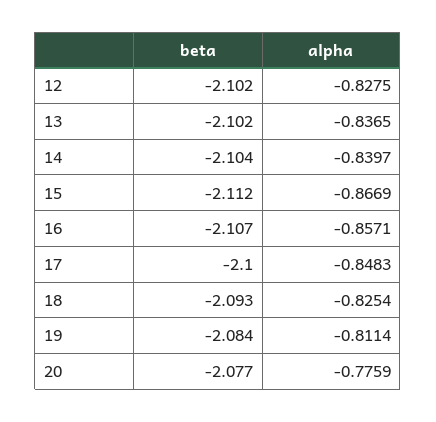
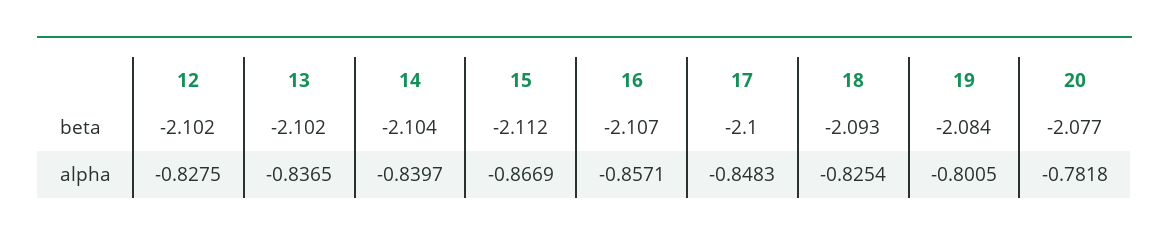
alpha, 19: -0.8114 -> -0.8005
alpha, 20: -0.7759 -> -0.7818

